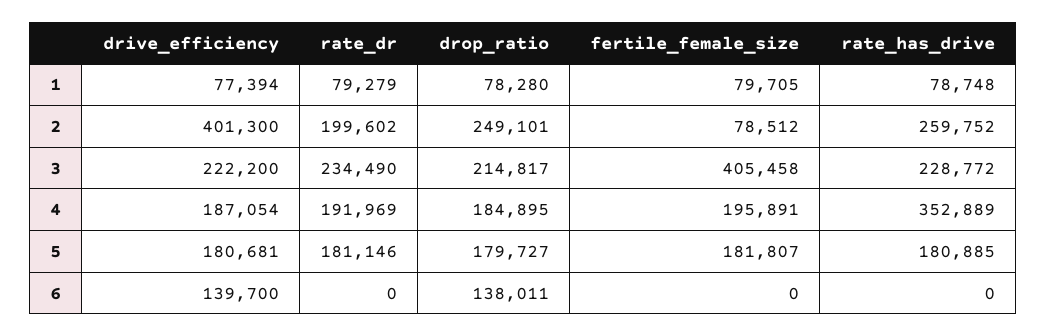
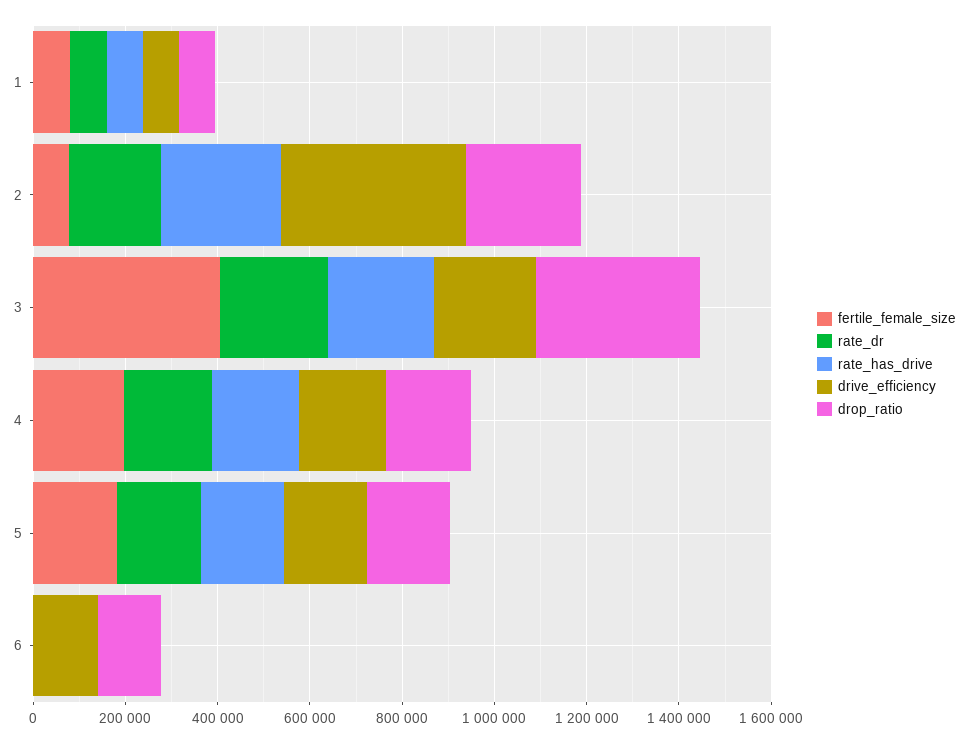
drop_ratio, 3: 214817 -> 350000
rate_has_drive, 4: 352889 -> 200000

